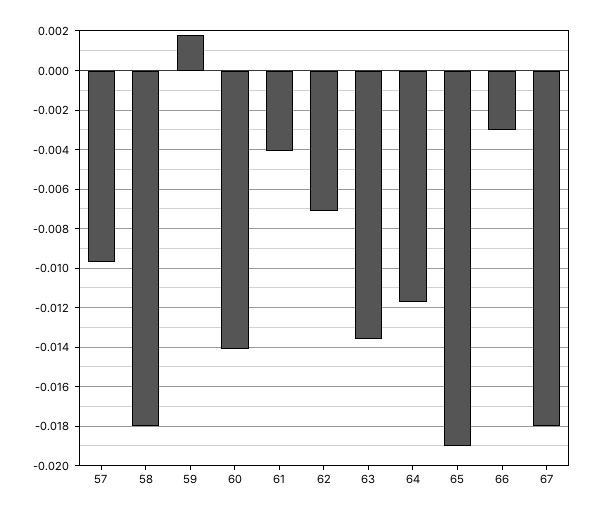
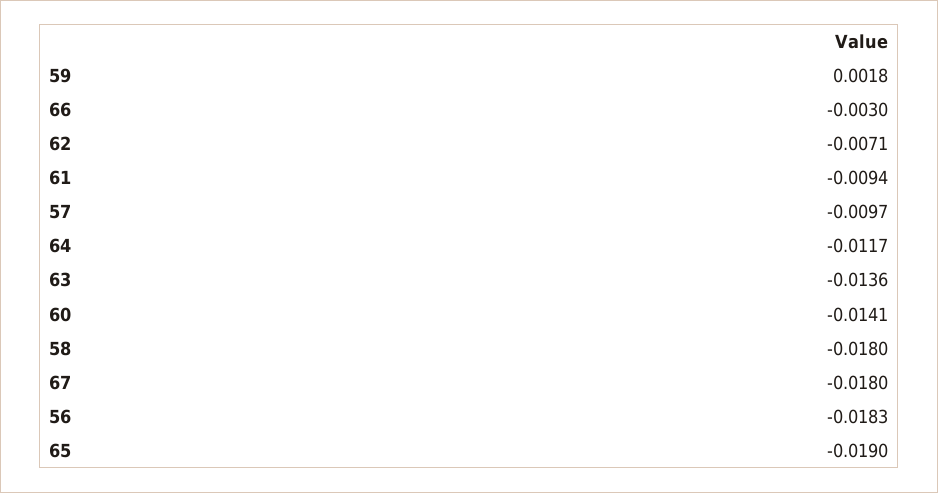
61: -0.004 -> -0.0094
56: none -> -0.0183

